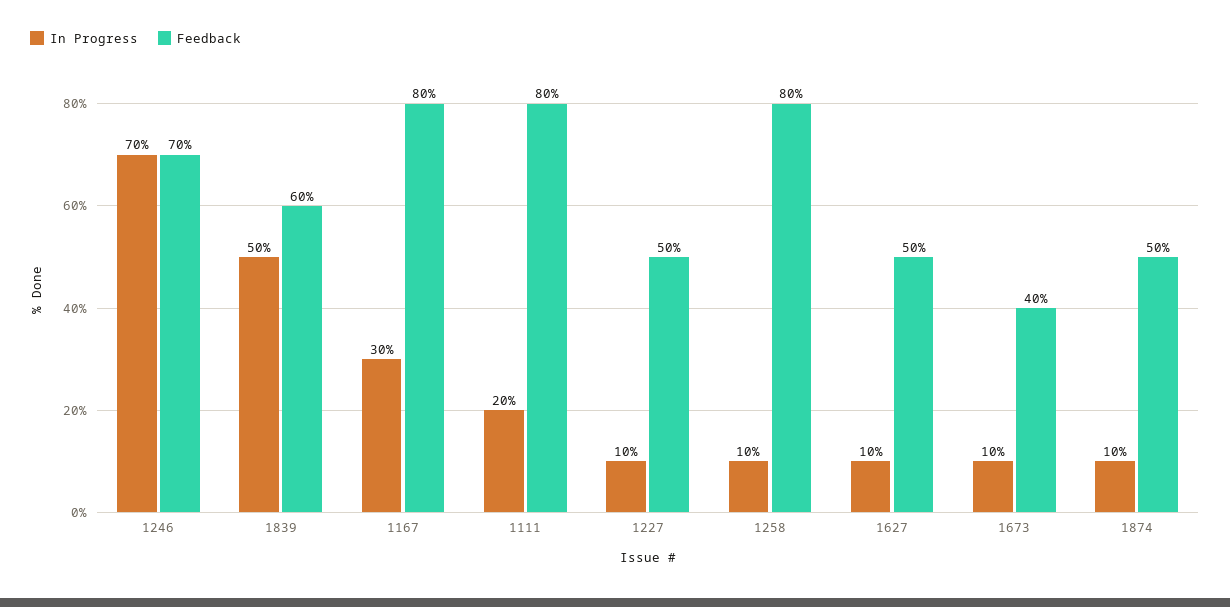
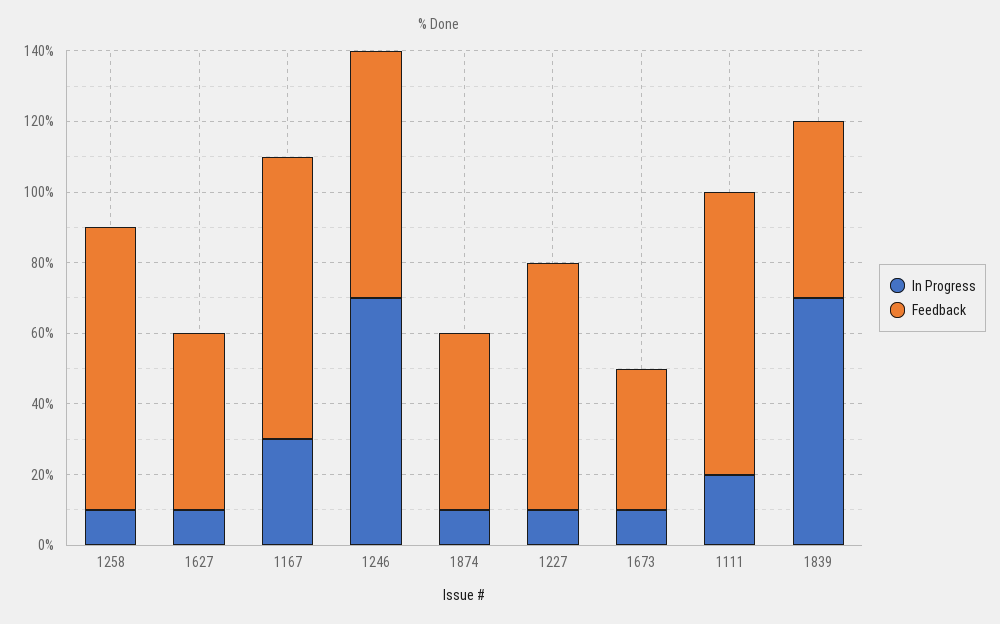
In Progress, 1839: 50 -> 70
Feedback, 1839: 60 -> 50
Feedback, 1227: 50 -> 70

